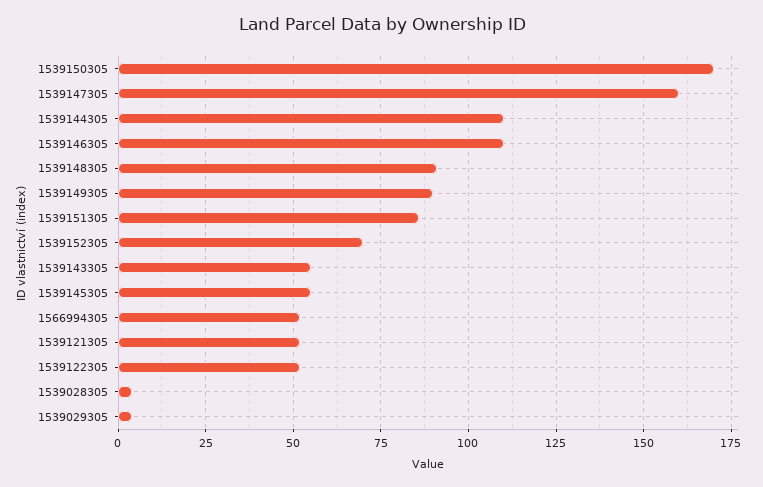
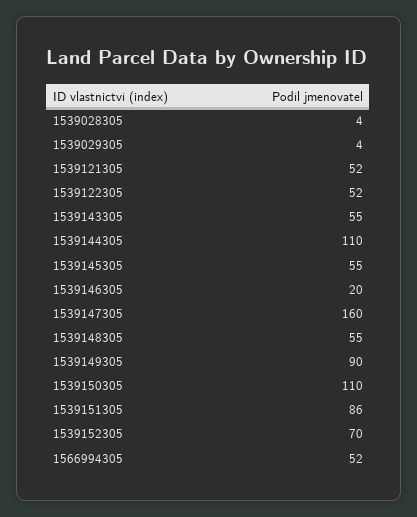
1539150305: 170 -> 110
1539146305: 110 -> 20
1539148305: 90 -> 55

